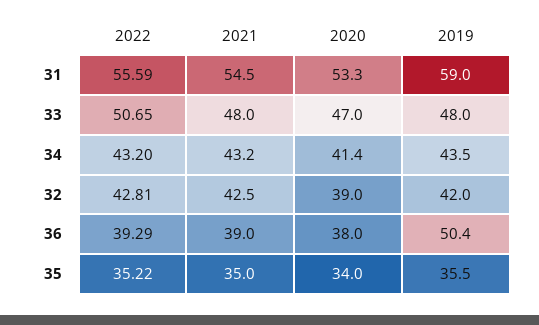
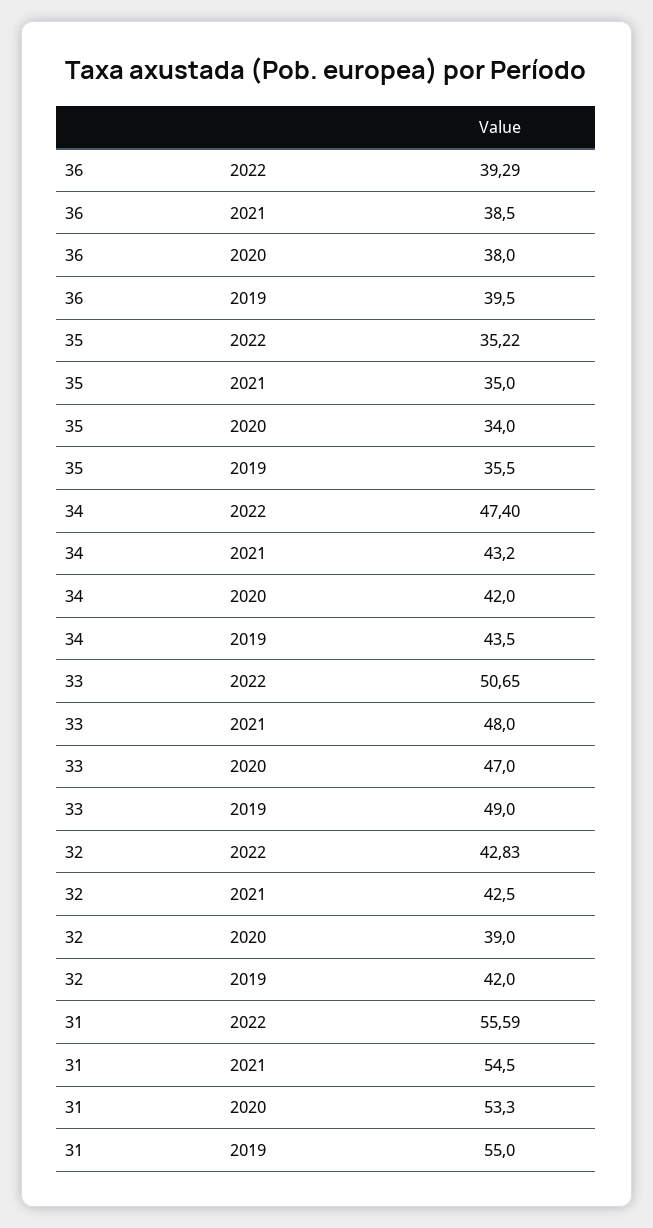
2019, 31: 59 -> 55
2019, 33: 48 -> 49
2022, 34: 43.2 -> 47.4
2020, 34: 41.4 -> 42
2022, 32: 42.81 -> 42.83
2021, 36: 39 -> 38.5
2019, 36: 50.4 -> 39.5

